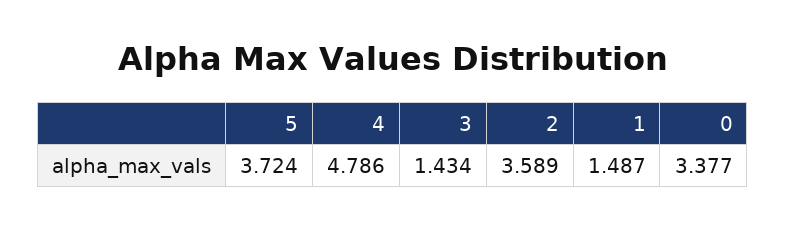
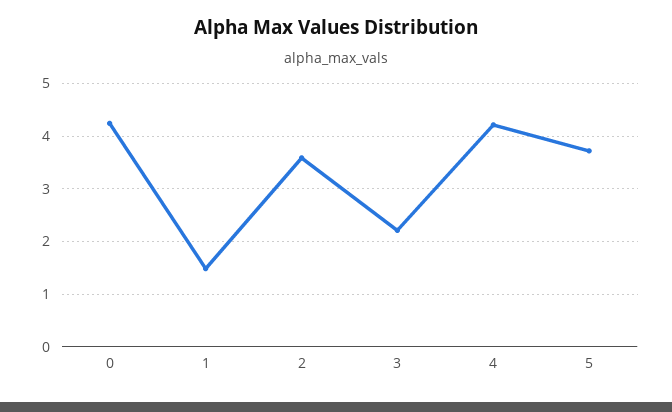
4: 4.786 -> 4.2
3: 1.434 -> 2.2
0: 3.377 -> 4.2

